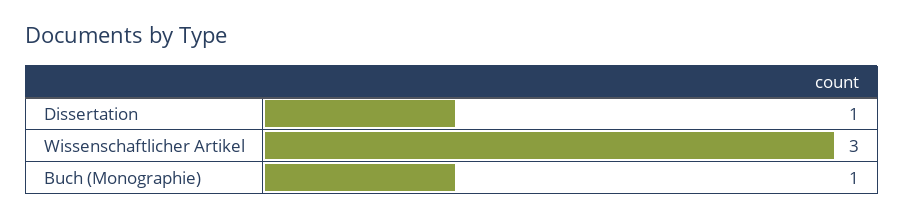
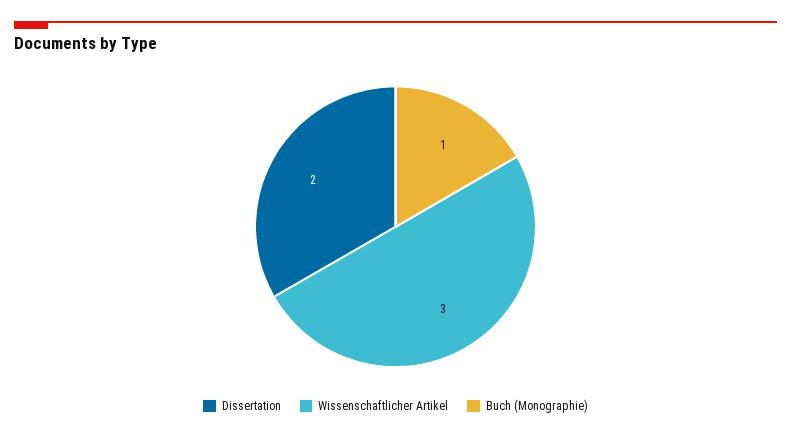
Dissertation: 1 -> 2

